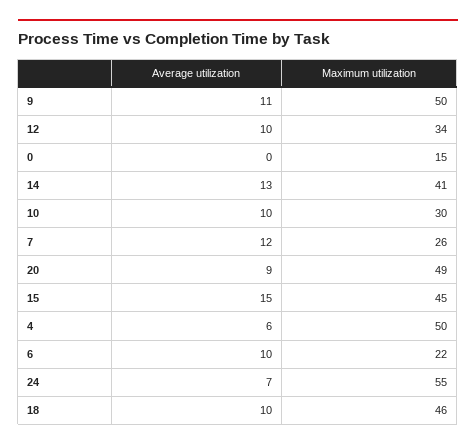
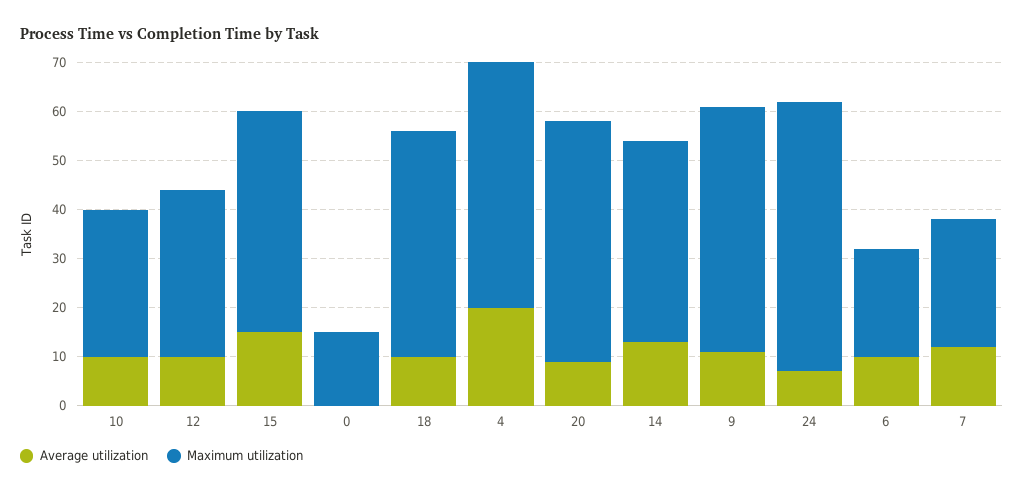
Average utilization, 4: 6 -> 20

